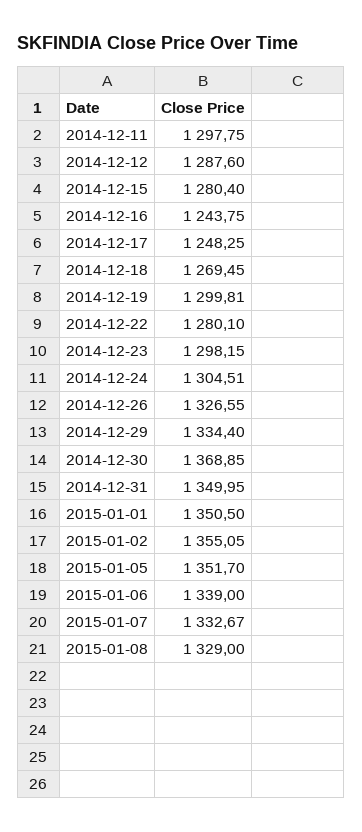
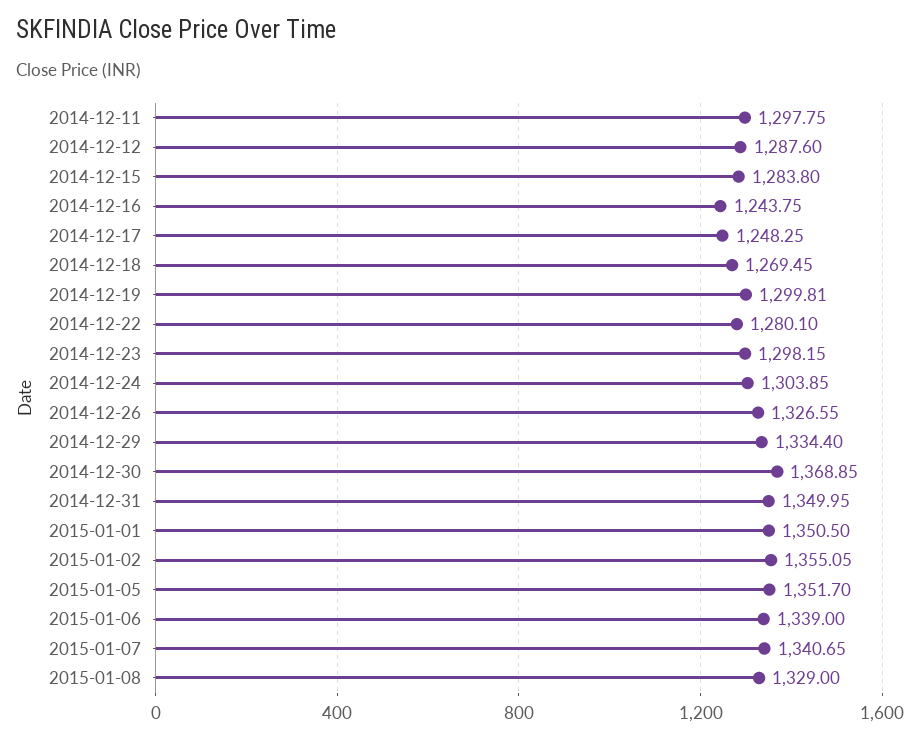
2014-12-15: 1280.4 -> 1283.8
2014-12-24: 1304.51 -> 1303.85
2015-01-07: 1332.67 -> 1340.65

